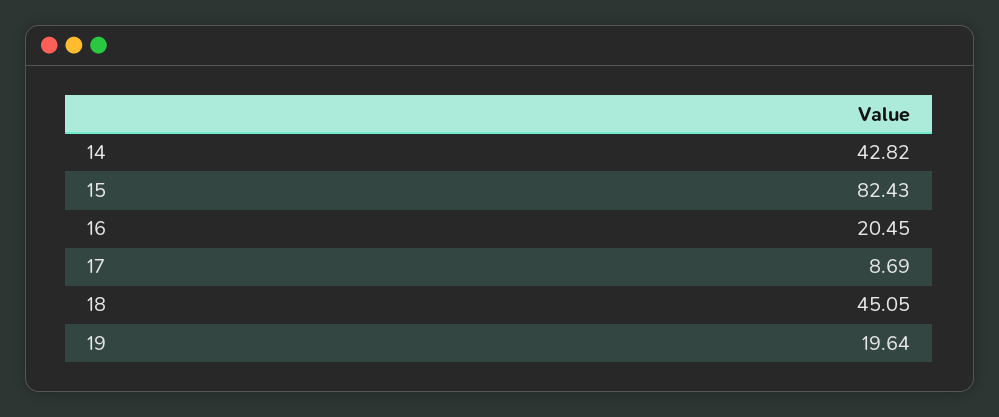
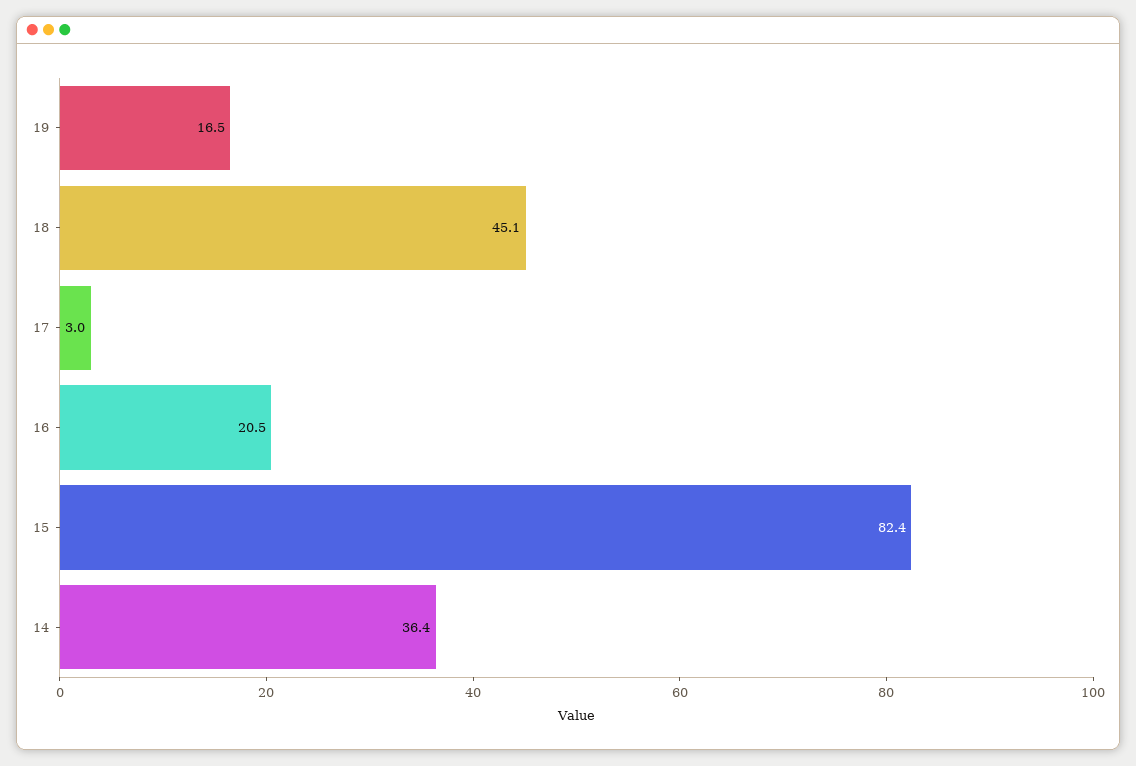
14: 42.82 -> 36.4
17: 8.69 -> 3
19: 19.64 -> 16.5

